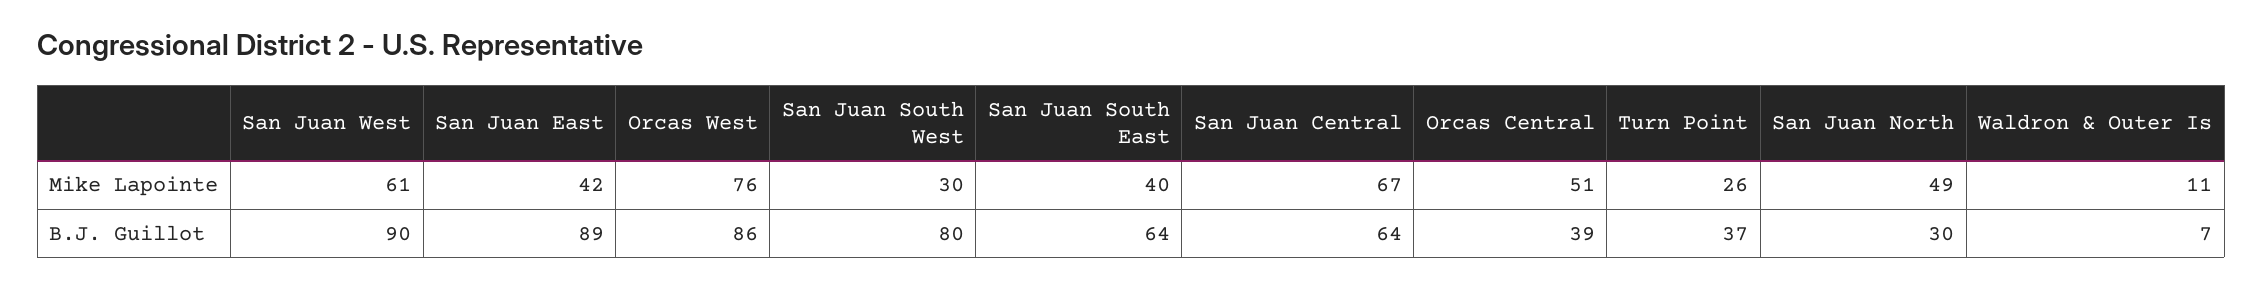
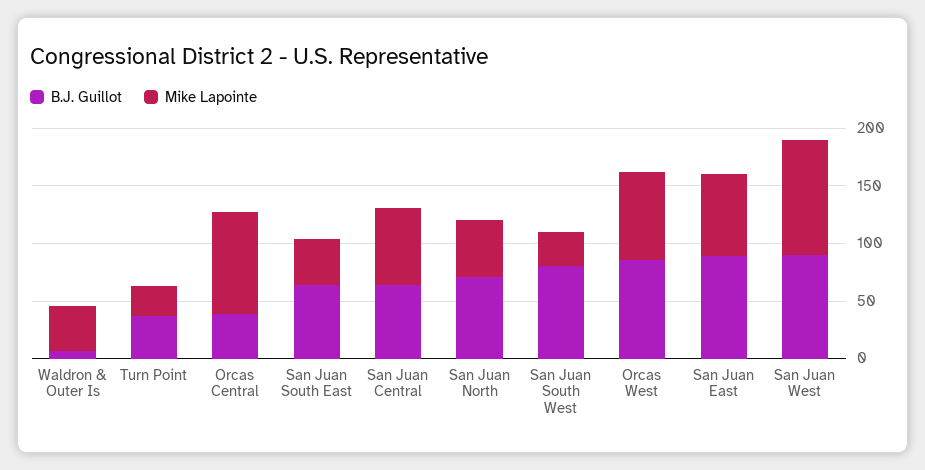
Mike Lapointe, San Juan West: 61 -> 100
Mike Lapointe, San Juan East: 42 -> 70
Mike Lapointe, Orcas Central: 51 -> 90
Mike Lapointe, Waldron & Outer Is: 11 -> 40
B.J. Guillot, San Juan North: 30 -> 70

